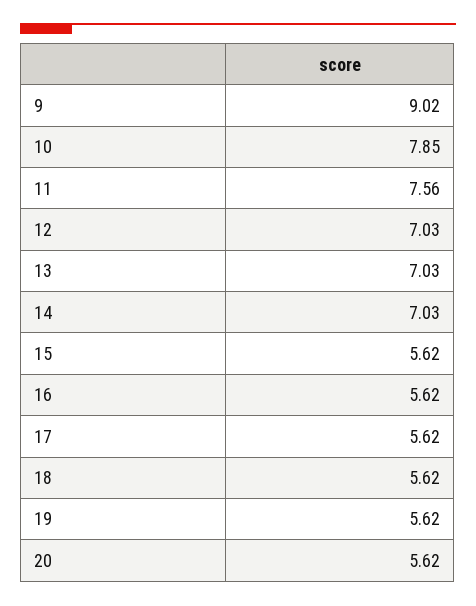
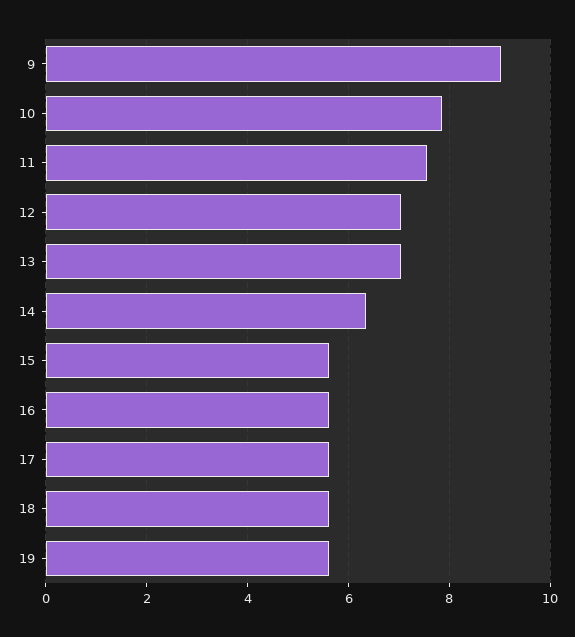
14: 7.03 -> 6.4
20: 5.62 -> none

